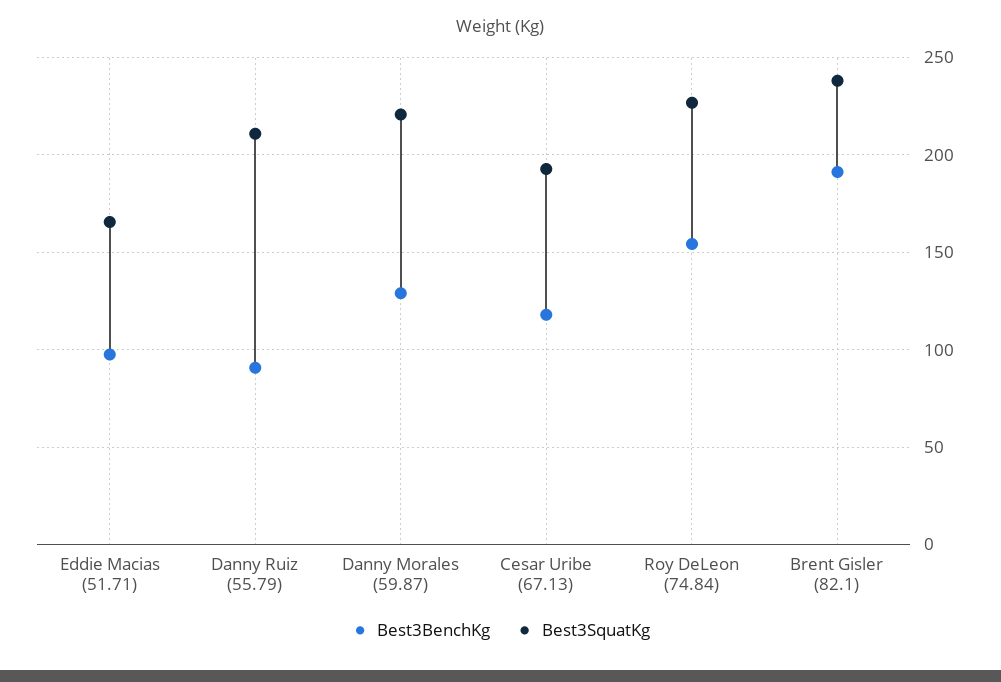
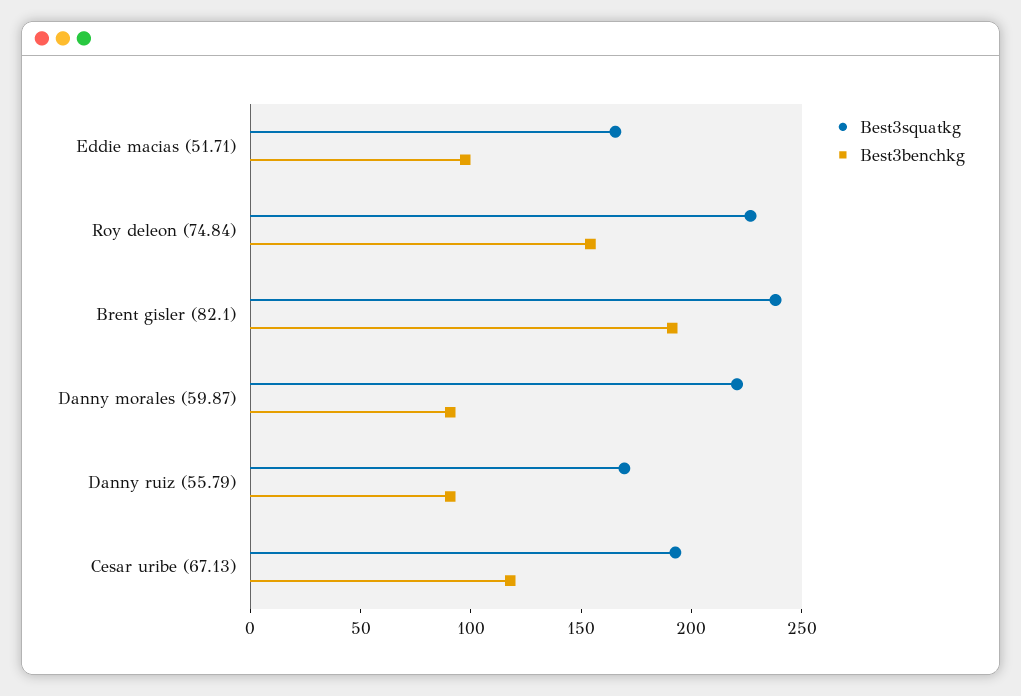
Best3SquatKg, Danny Ruiz (55.79): 210 -> 170
Best3BenchKg, Danny Morales (59.87): 130 -> 90

